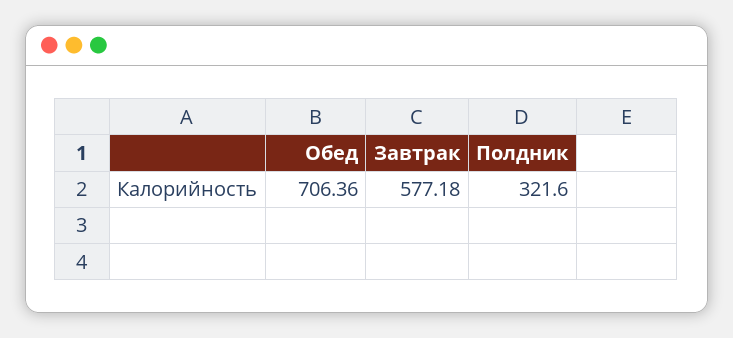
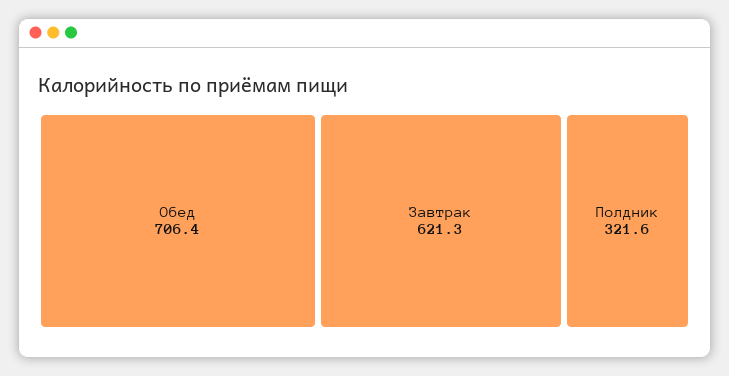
Завтрак: 577.18 -> 621.3

